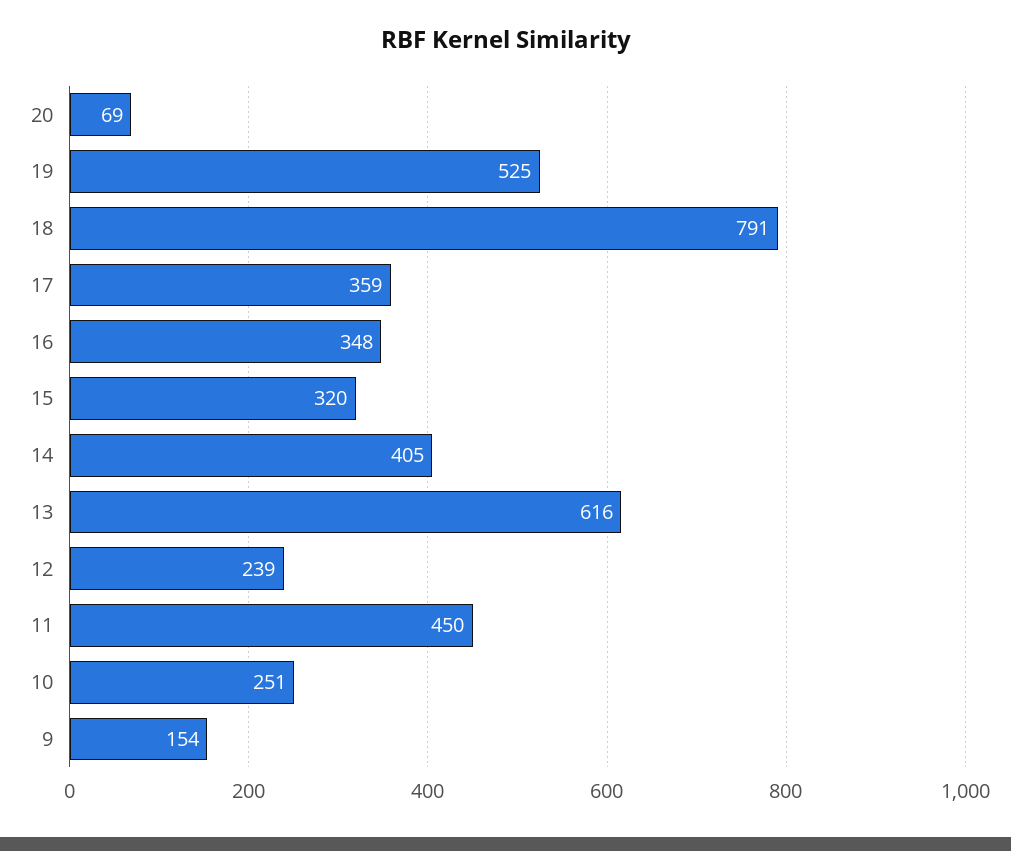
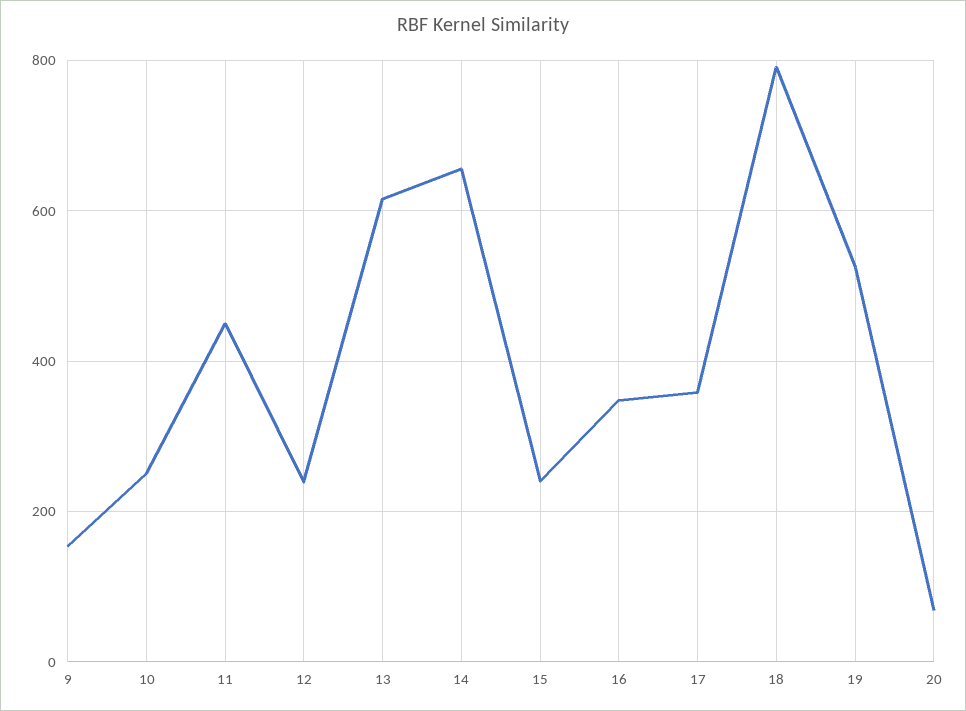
15: 320 -> 240
14: 405 -> 660

